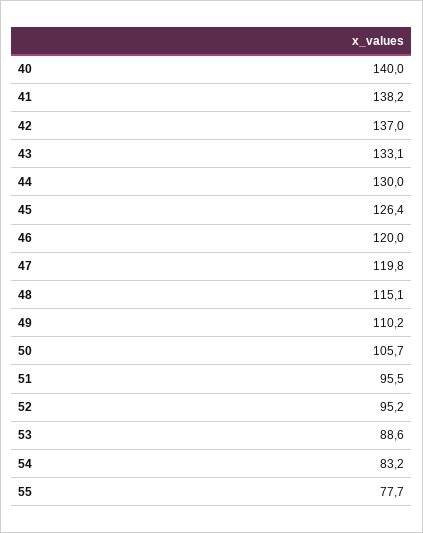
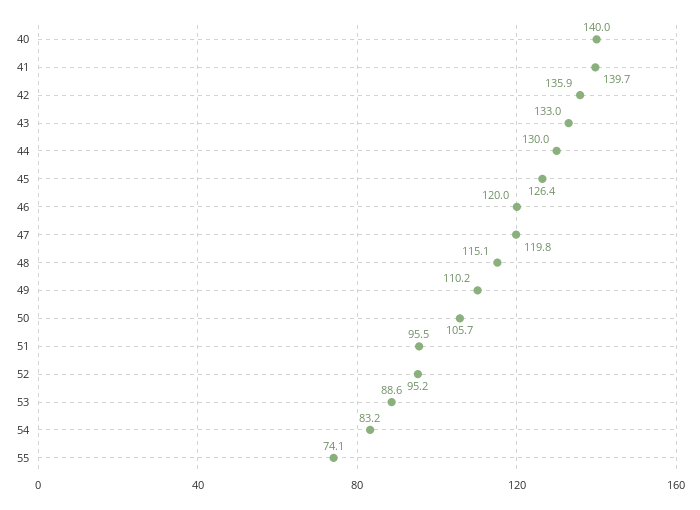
41: 138.2 -> 139.7
42: 137 -> 135.9
43: 133.1 -> 133
55: 77.7 -> 74.1

